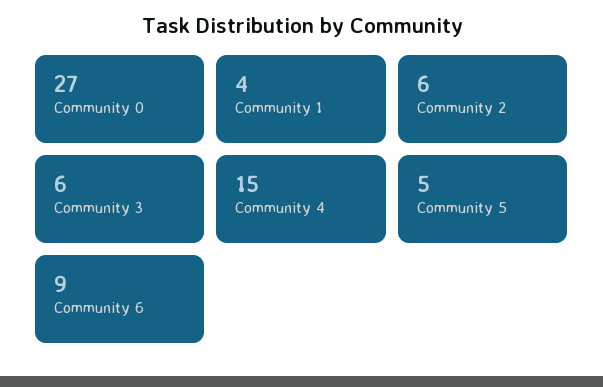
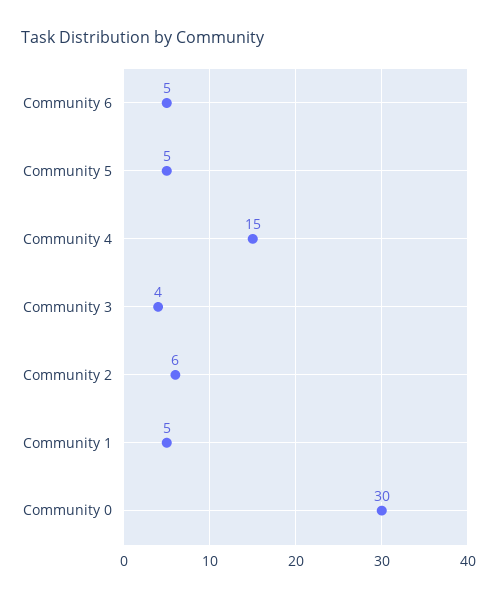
Community 0: 27 -> 30
Community 1: 4 -> 5
Community 3: 6 -> 4
Community 6: 9 -> 5

